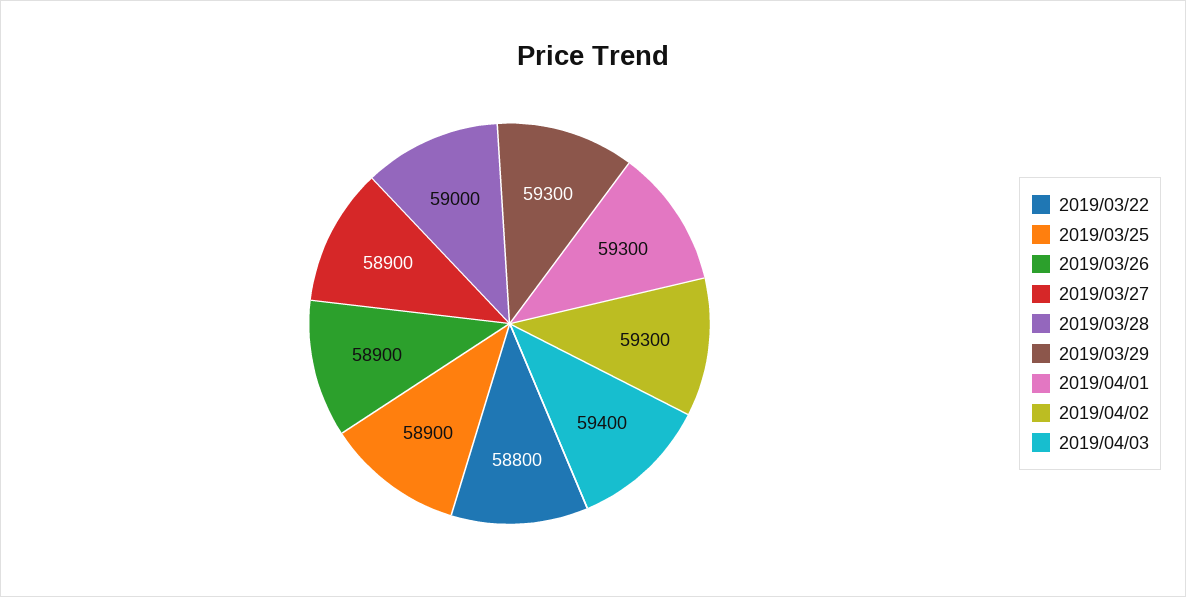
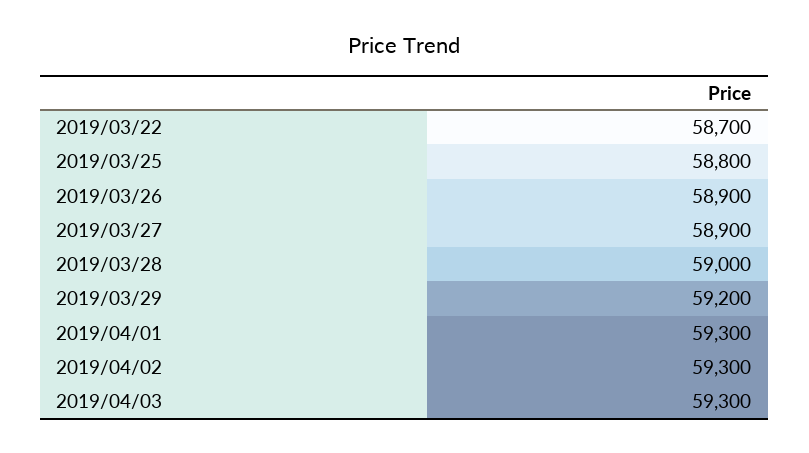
2019/03/22: 58800 -> 58700
2019/03/25: 58900 -> 58800
2019/03/29: 59300 -> 59200
2019/04/03: 59400 -> 59300

